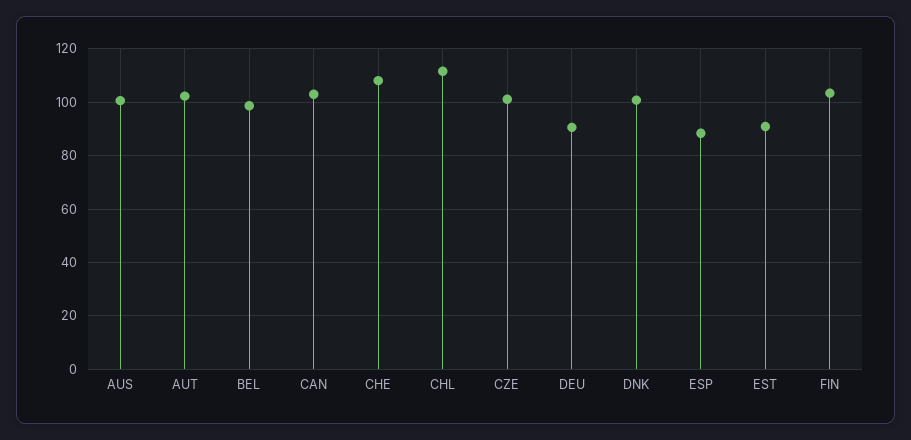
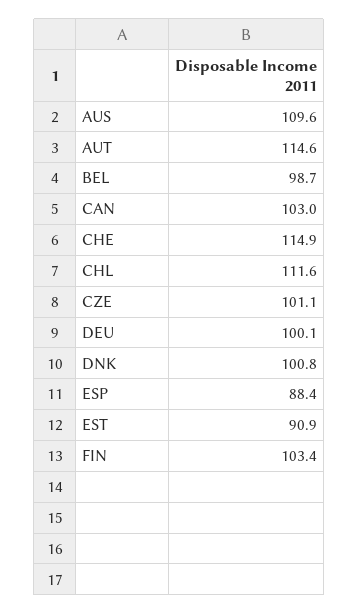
AUS: 100 -> 109.6
AUT: 102.5 -> 114.6
CHE: 107.5 -> 114.9
DEU: 90 -> 100.1

